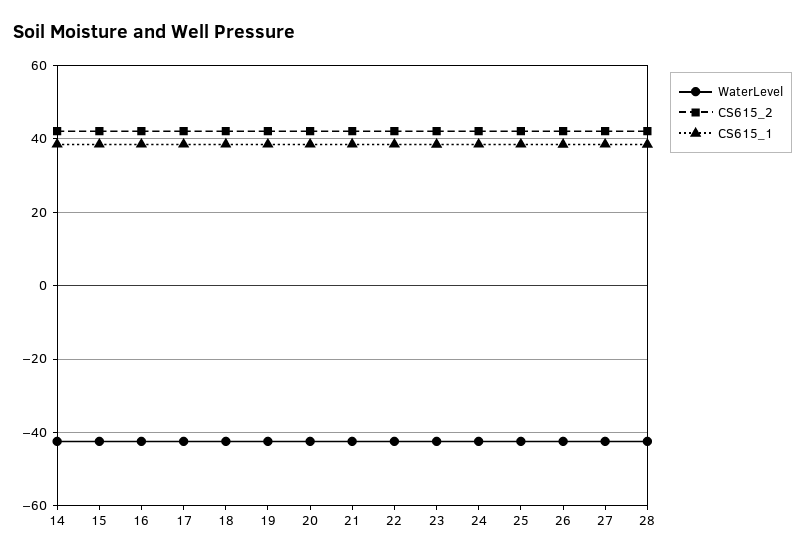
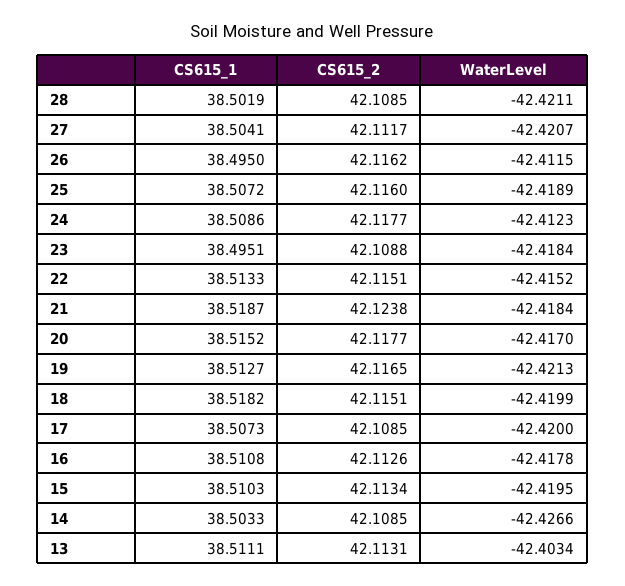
CS615_1, 13: none -> 38.5111
CS615_2, 13: none -> 42.1131
WaterLevel, 13: none -> -42.4034

